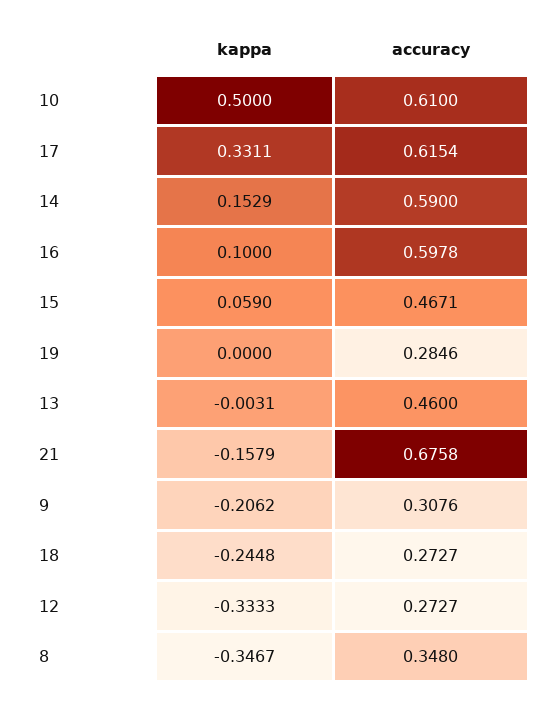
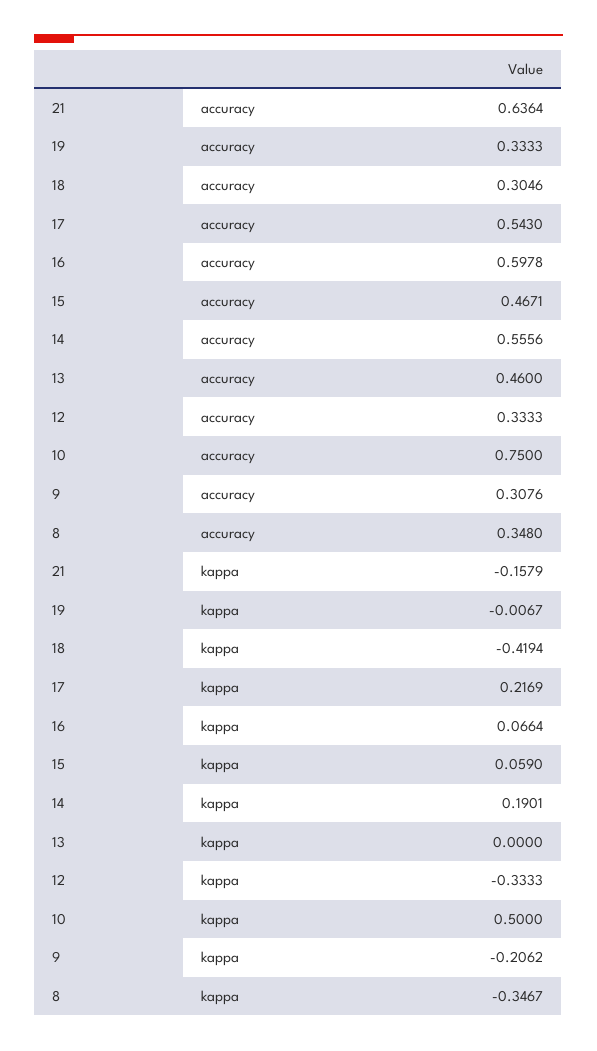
accuracy, 10: 0.61 -> 0.75
kappa, 17: 0.3311 -> 0.2169
accuracy, 17: 0.6154 -> 0.543
kappa, 14: 0.1529 -> 0.1901
accuracy, 14: 0.59 -> 0.5556
kappa, 16: 0.1 -> 0.0664
kappa, 19: 0 -> -0.0067
accuracy, 19: 0.2846 -> 0.3333
kappa, 13: -0.0031 -> 0
accuracy, 21: 0.6758 -> 0.6364
kappa, 18: -0.2448 -> -0.4194
accuracy, 18: 0.2727 -> 0.3046
accuracy, 12: 0.2727 -> 0.3333

